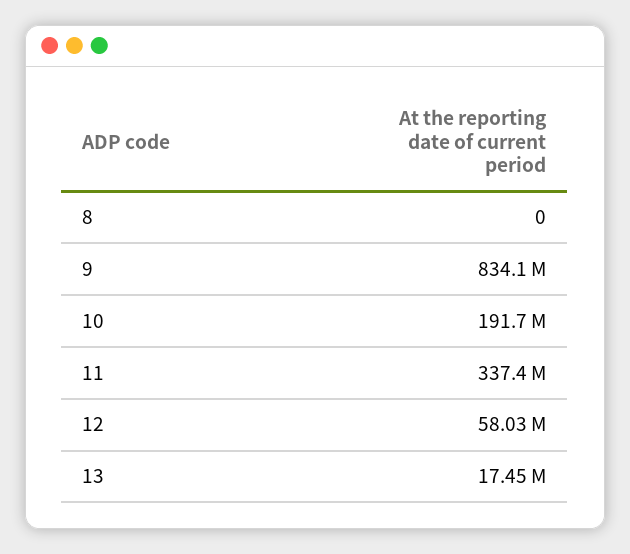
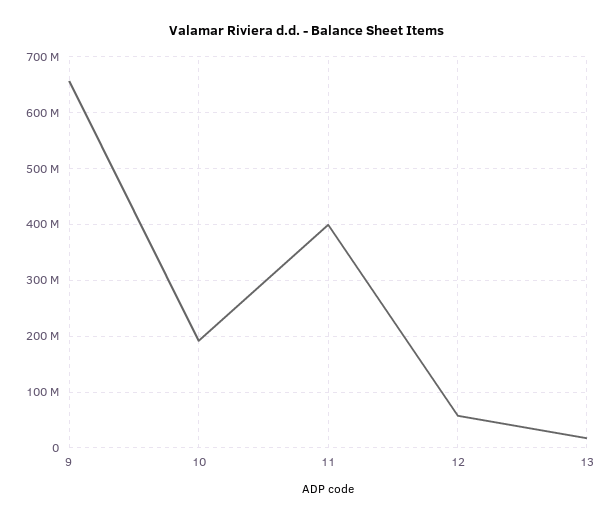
8: 0 -> none
9: 834100000 -> 660000000
11: 337400000 -> 400000000

